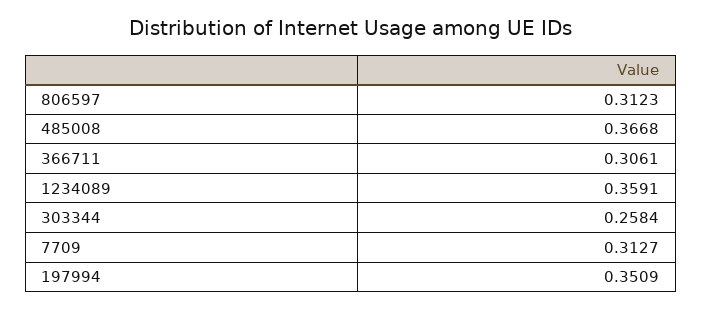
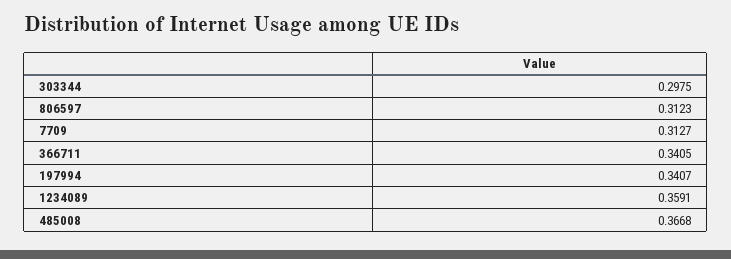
366711: 0.3061 -> 0.3405
303344: 0.2584 -> 0.2975
197994: 0.3509 -> 0.3407

